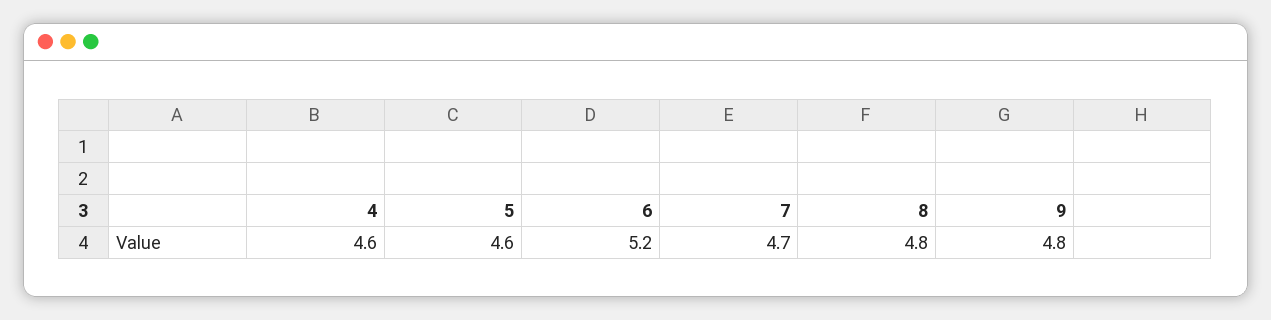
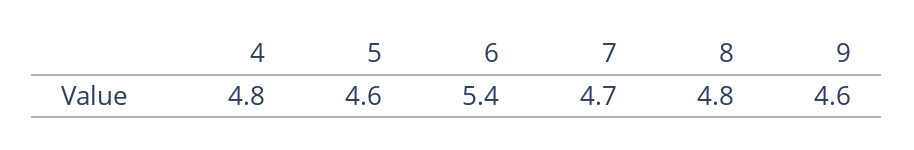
4: 4.6 -> 4.8
6: 5.2 -> 5.4
9: 4.8 -> 4.6

